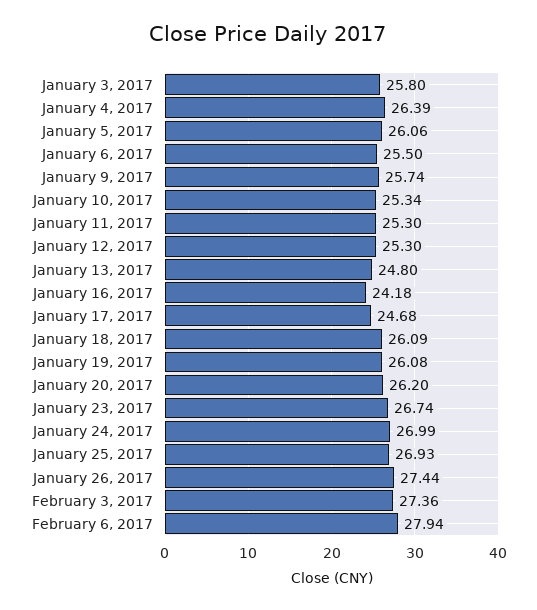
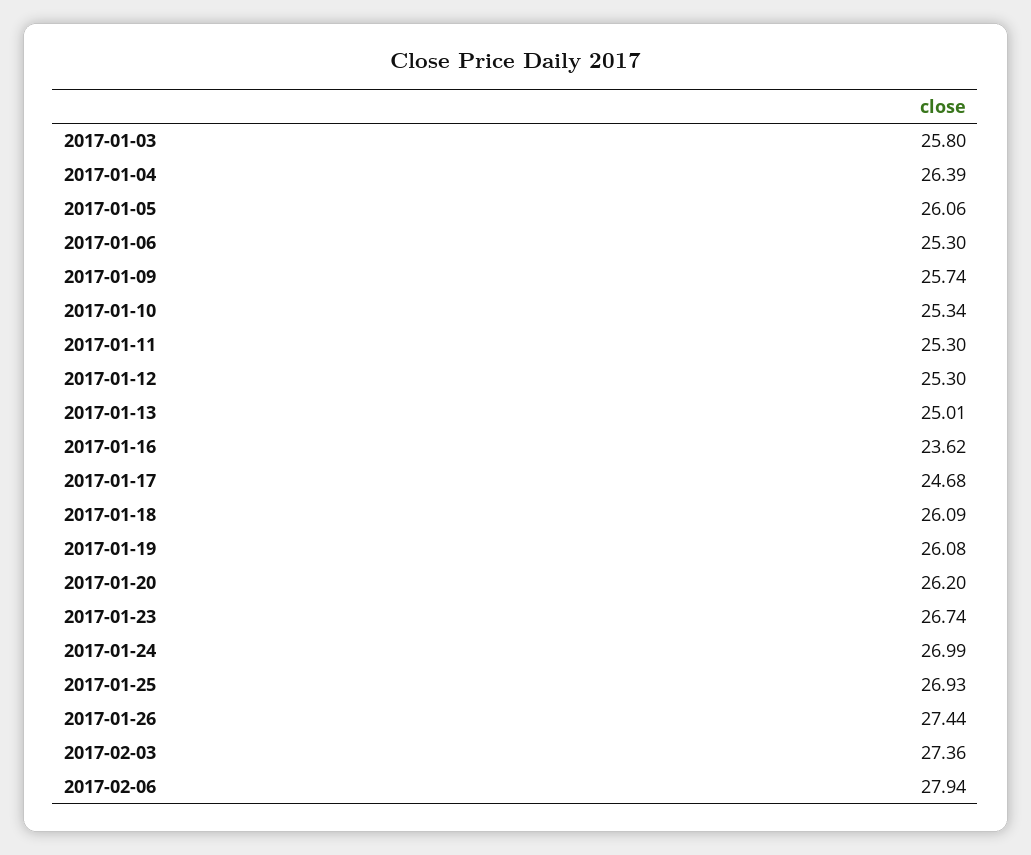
January 6, 2017: 25.5 -> 25.3
January 13, 2017: 24.8 -> 25.01
January 16, 2017: 24.18 -> 23.62

